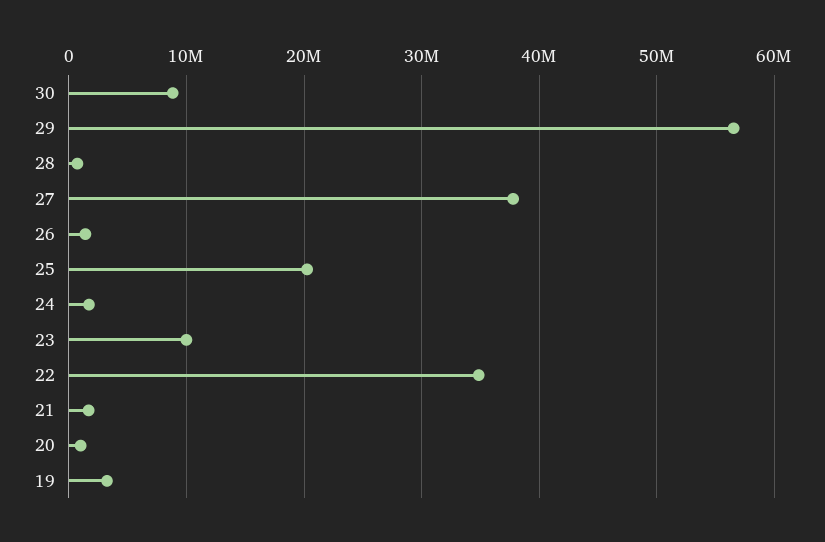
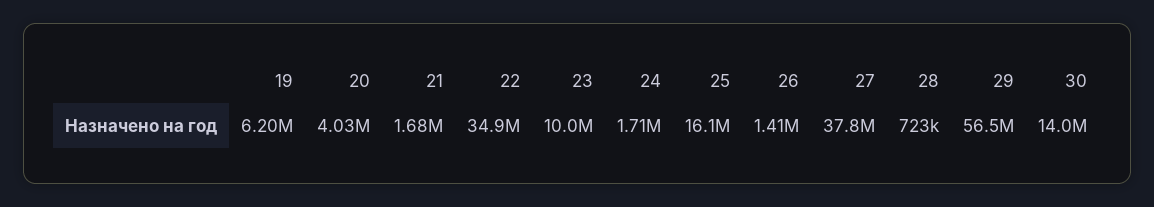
30: 9000000 -> 14000000
25: 20000000 -> 16100000
20: 1000000 -> 4030000
19: 3000000 -> 6200000

